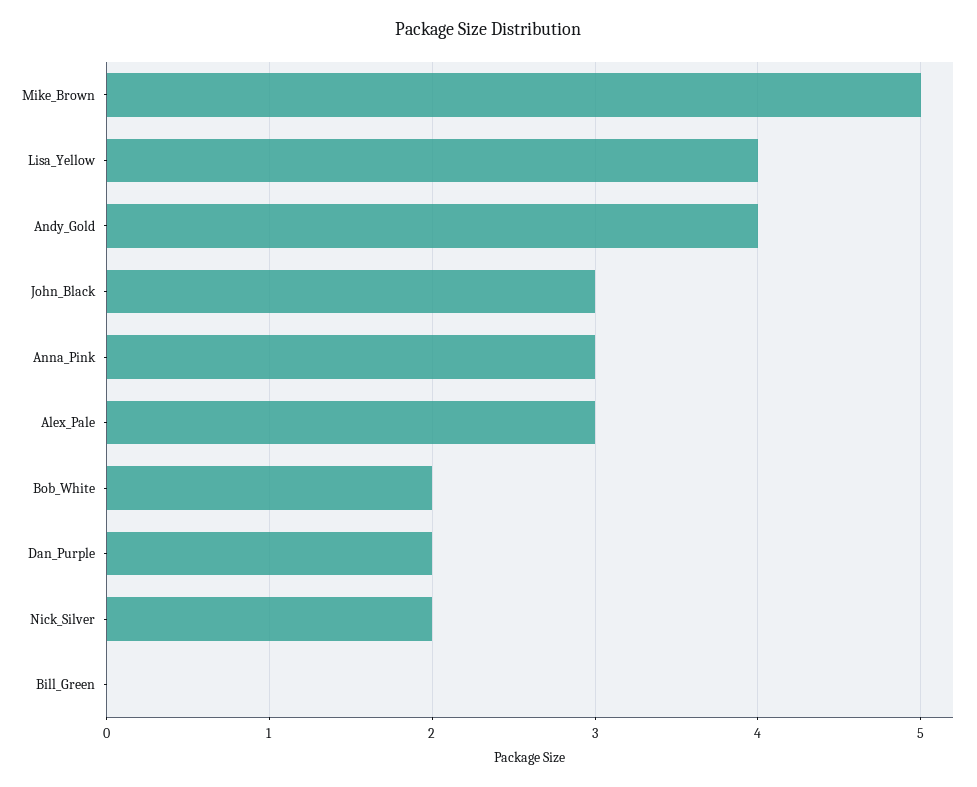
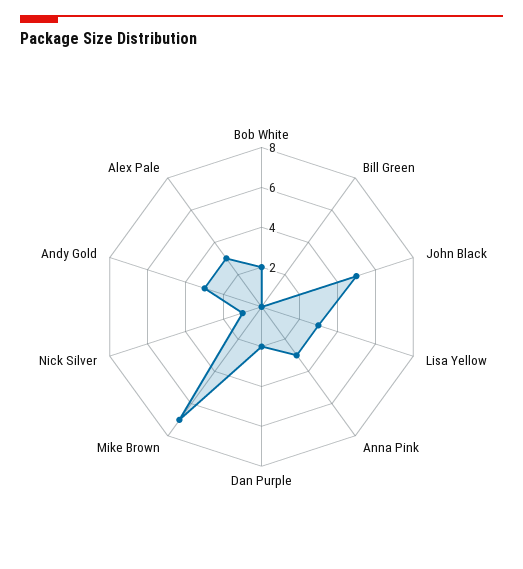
Mike_Brown: 5 -> 7
Lisa_Yellow: 4 -> 3
Andy_Gold: 4 -> 3
John_Black: 3 -> 5
Nick_Silver: 2 -> 1

